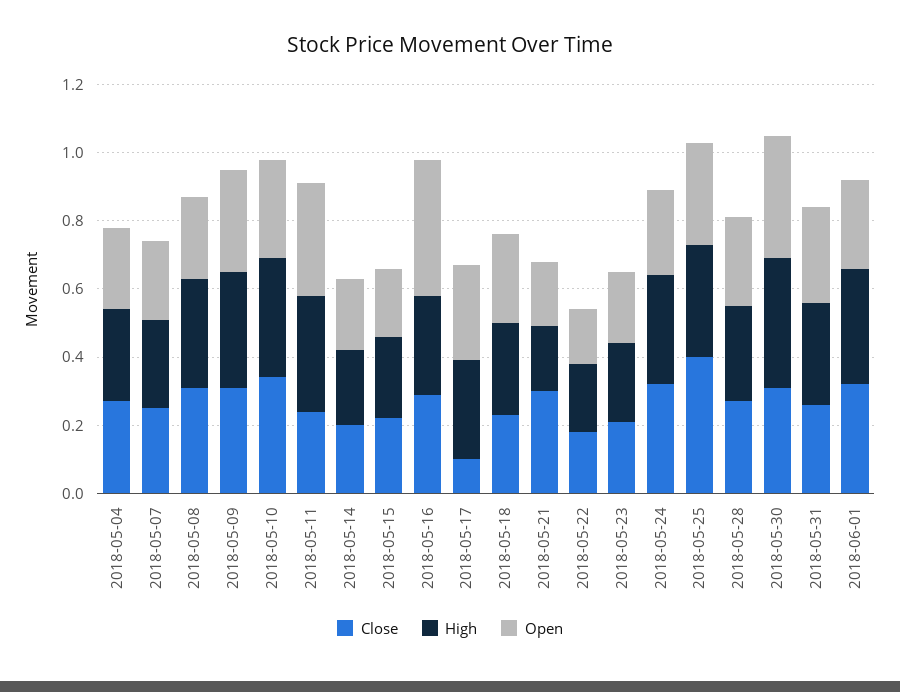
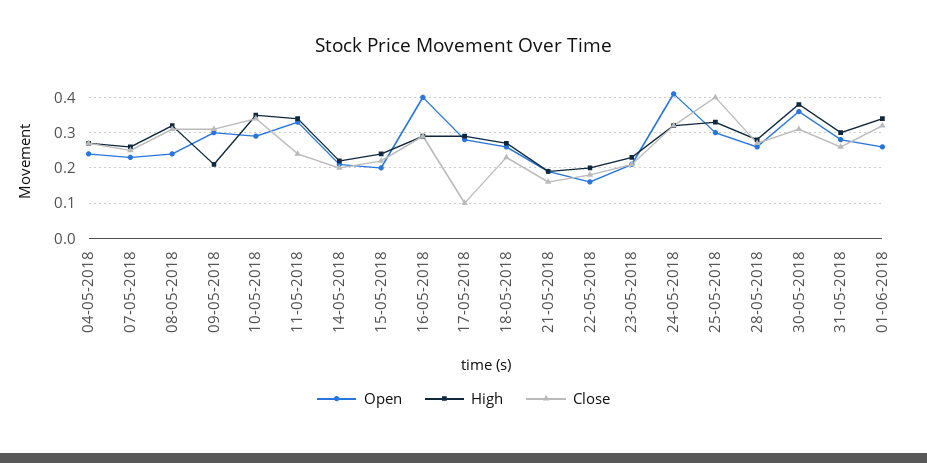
High, 2018-05-09: 0.35 -> 0.2
Close, 2018-05-21: 0.3 -> 0.15
Open, 2018-05-24: 0.25 -> 0.4

